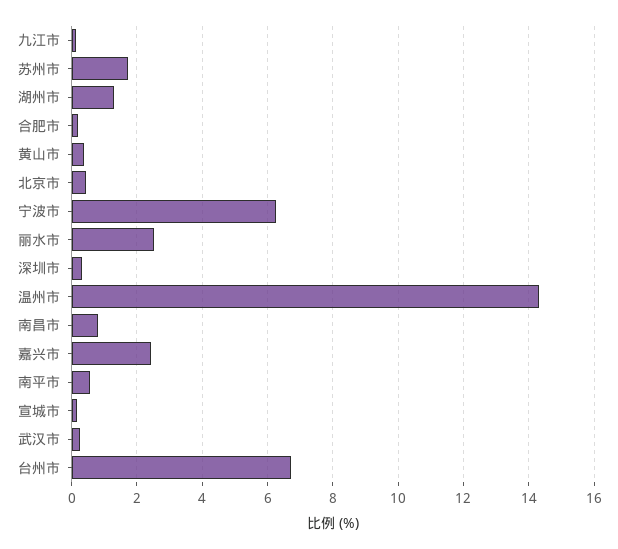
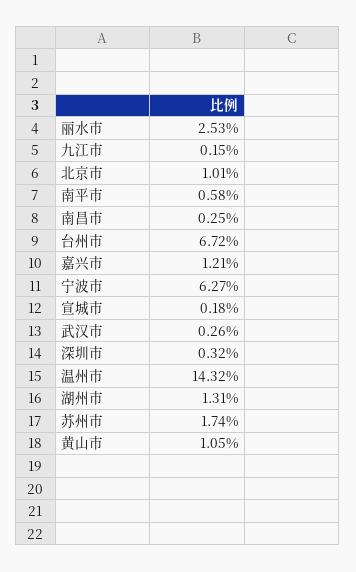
合肥市: 0.2 -> none
黄山市: 0.4 -> 1.05
北京市: 0.4 -> 1.01
南昌市: 0.8 -> 0.25
嘉兴市: 2.4 -> 1.21

